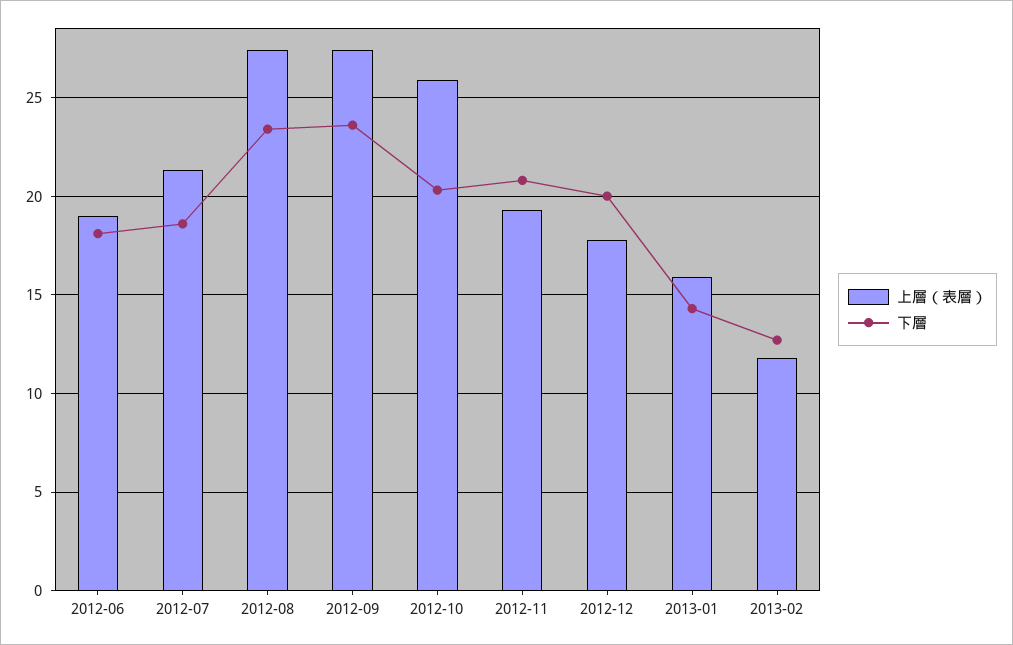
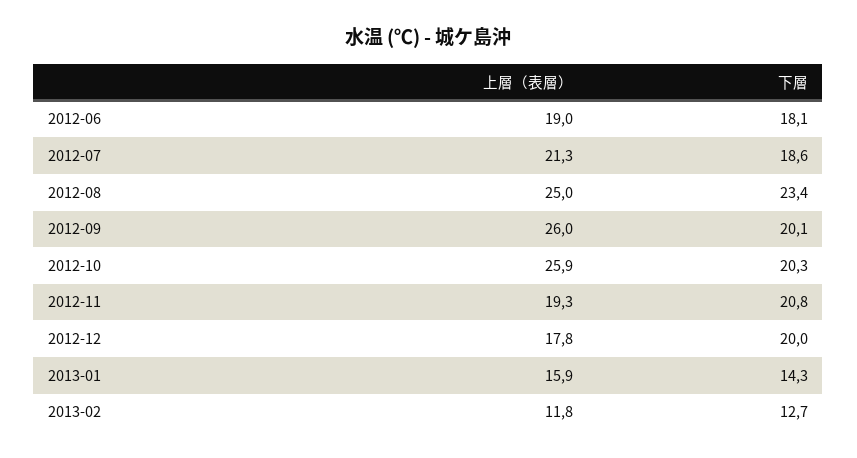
上層（表層）, 2012-08: 27.5 -> 25
上層（表層）, 2012-09: 27.5 -> 26
下層, 2012-09: 23.5 -> 20.1

